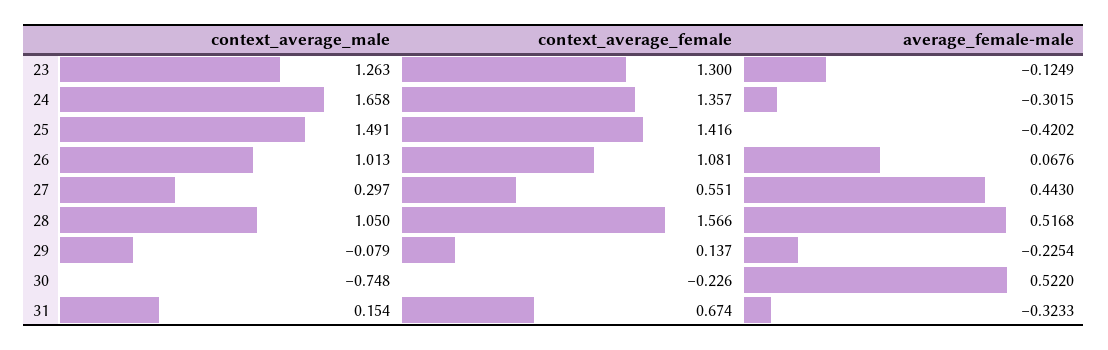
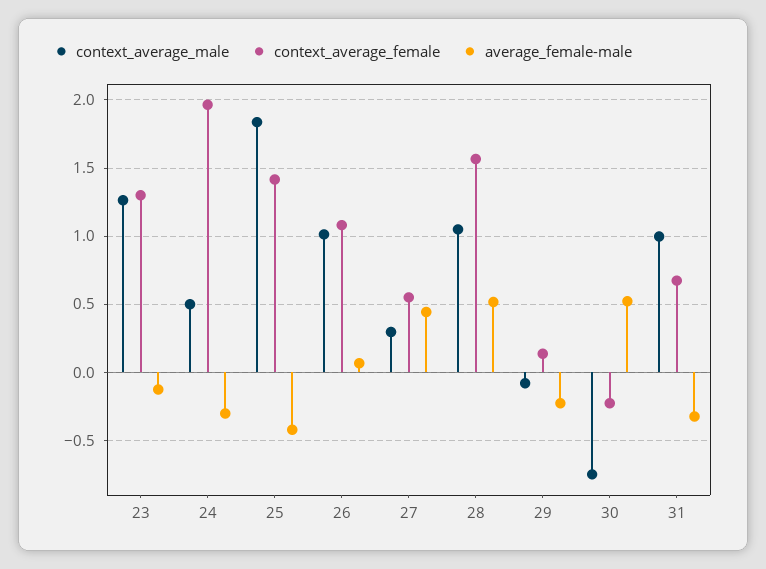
context_average_male, 24: 1.658 -> 0.5
context_average_female, 24: 1.357 -> 1.95
context_average_male, 25: 1.491 -> 1.85
context_average_male, 31: 0.154 -> 1

